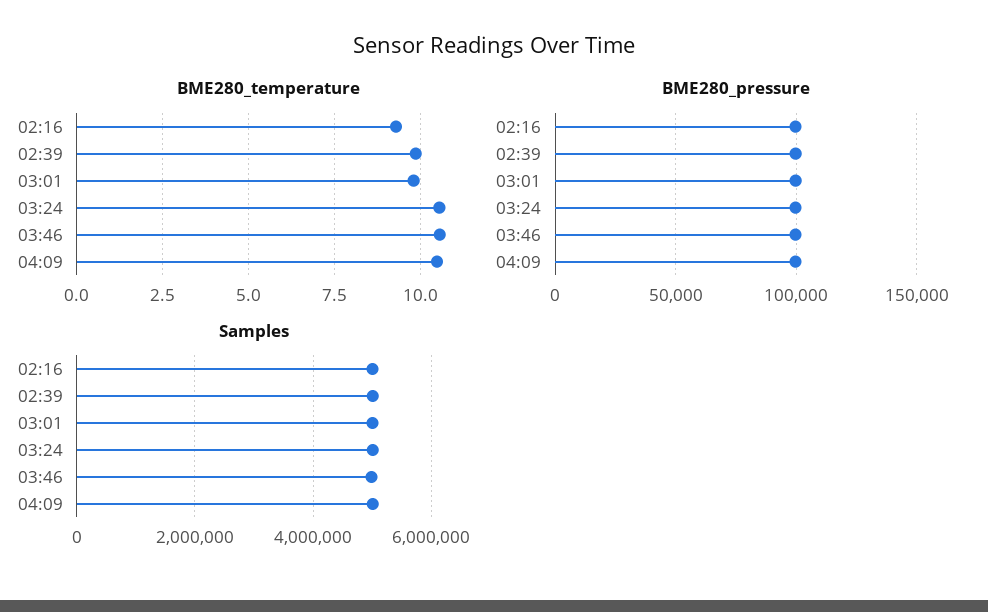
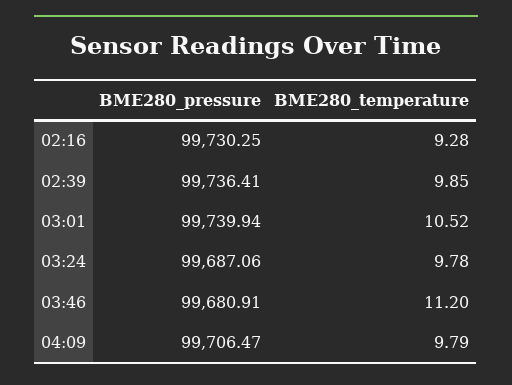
BME280_temperature, 03:01: 9.75 -> 10.52
BME280_temperature, 03:24: 10.5 -> 9.78
BME280_temperature, 03:46: 10.5 -> 11.2
BME280_temperature, 04:09: 10.5 -> 9.79
Samples, 02:16: 5000000 -> none
Samples, 02:39: 5000000 -> none
Samples, 03:01: 5000000 -> none
Samples, 03:24: 5000000 -> none
Samples, 03:46: 5000000 -> none
Samples, 04:09: 5000000 -> none

